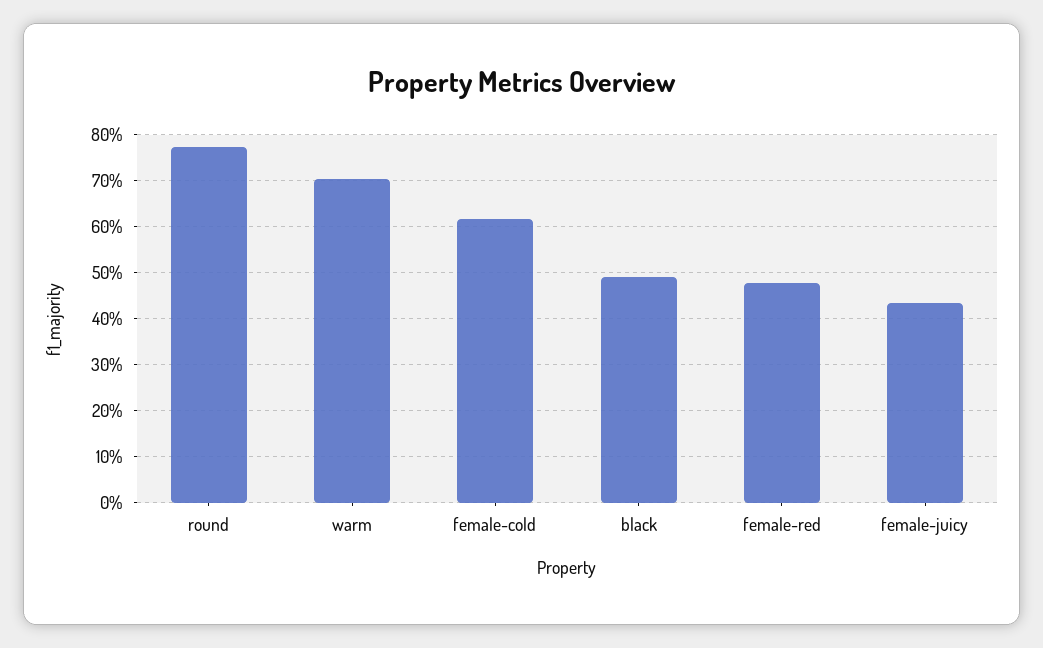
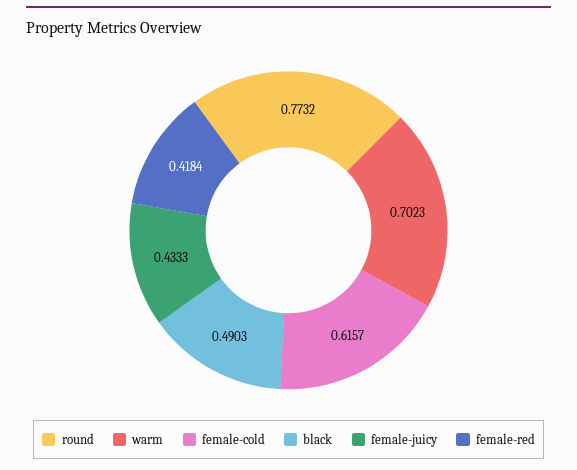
female-red: 0.48 -> 0.4184

